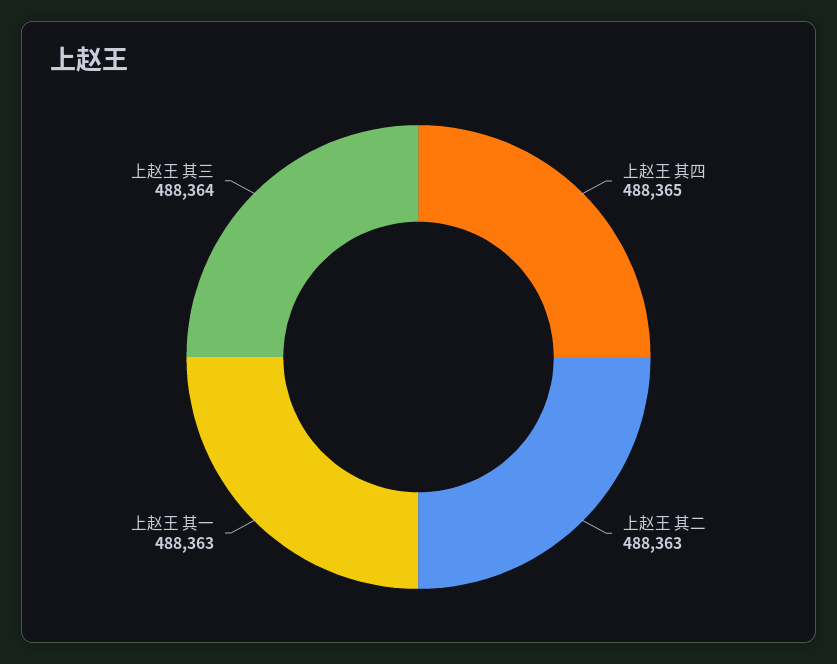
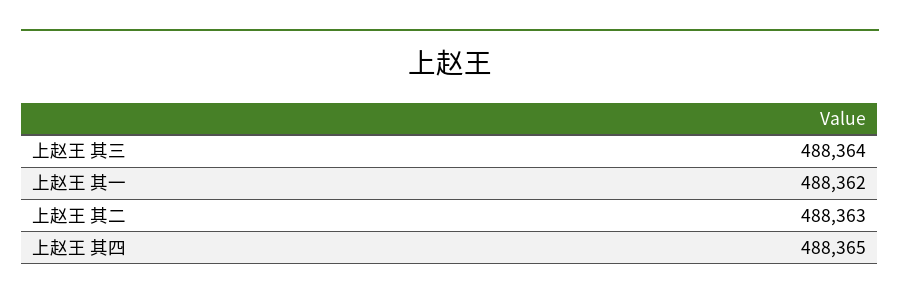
上赵王 其一: 488363 -> 488362

